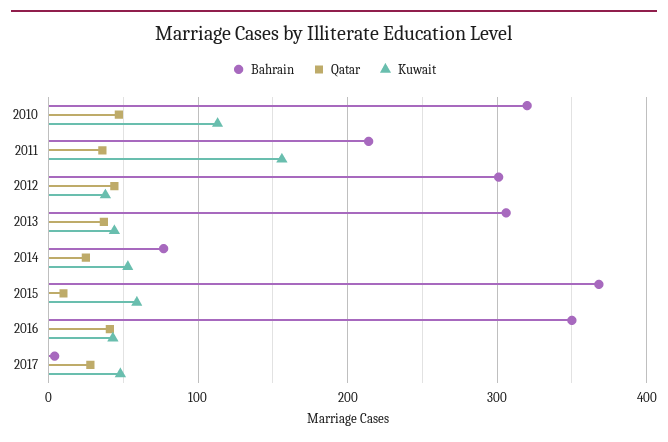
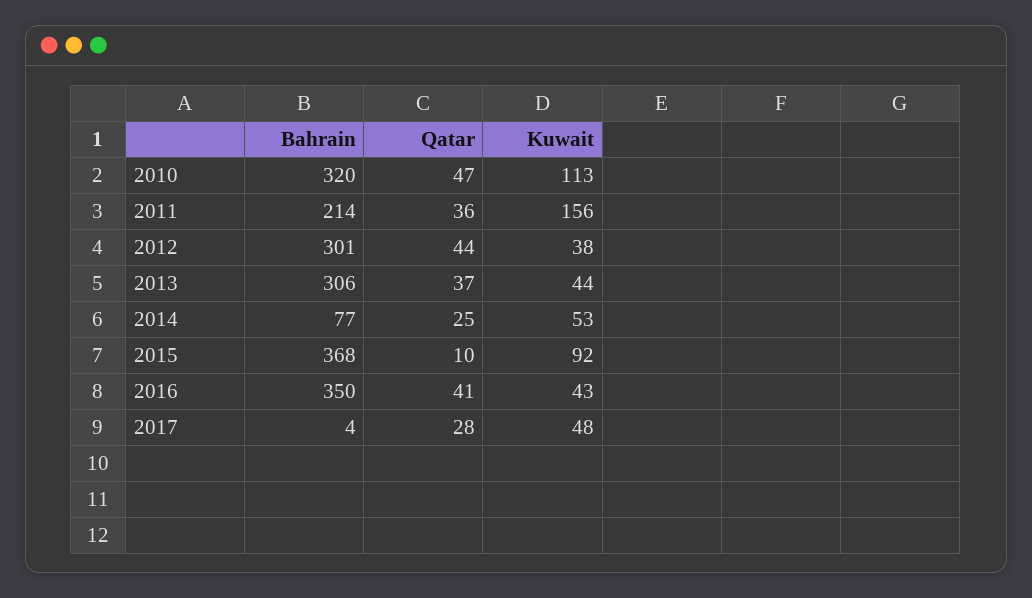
Kuwait, 2015: 60 -> 92

